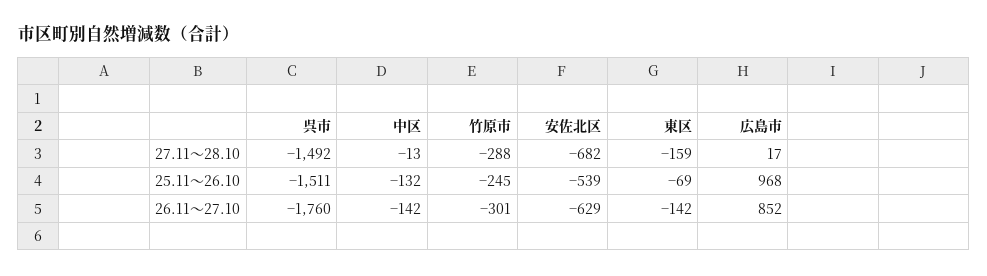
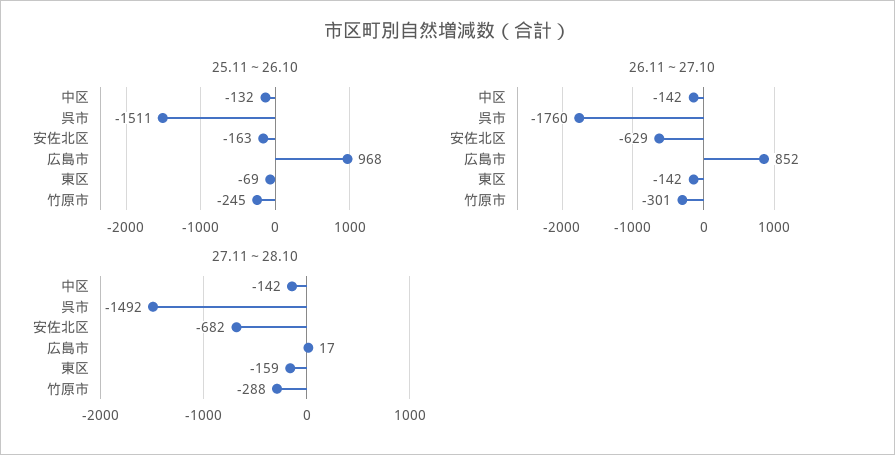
27.11～28.10, 中区: -13 -> -142
25.11～26.10, 安佐北区: -539 -> -163

